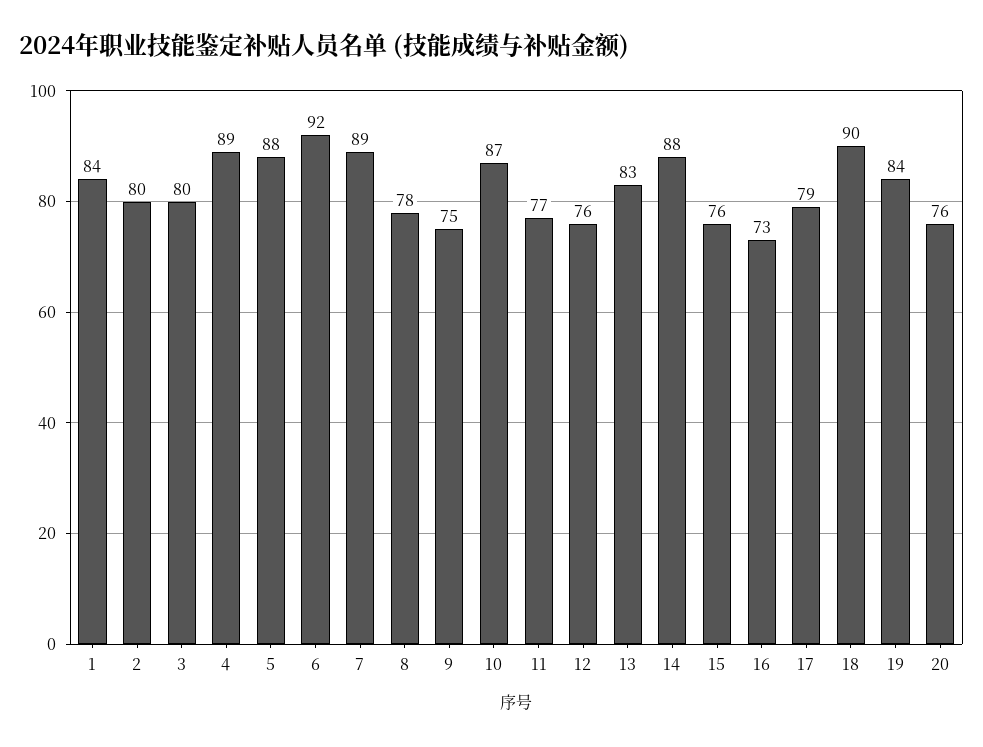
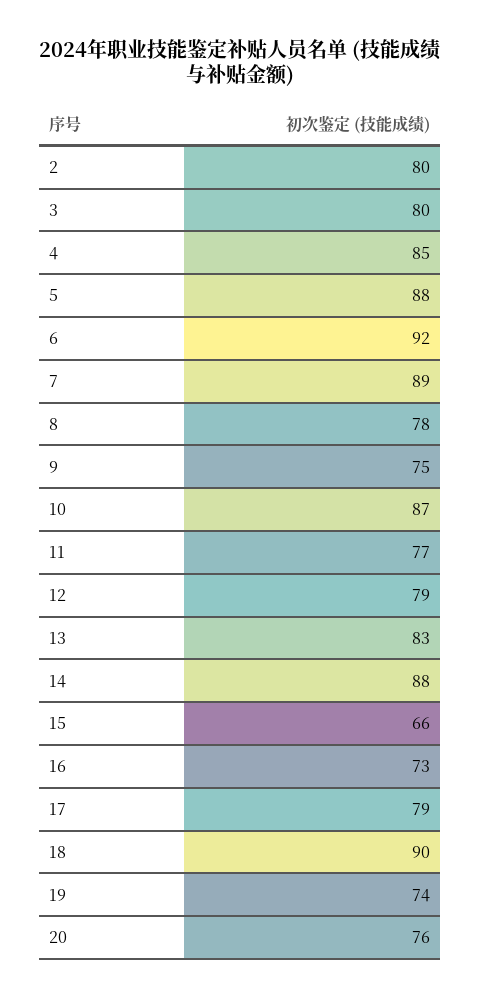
1: 84 -> none
4: 89 -> 85
12: 76 -> 79
15: 76 -> 66
19: 84 -> 74

